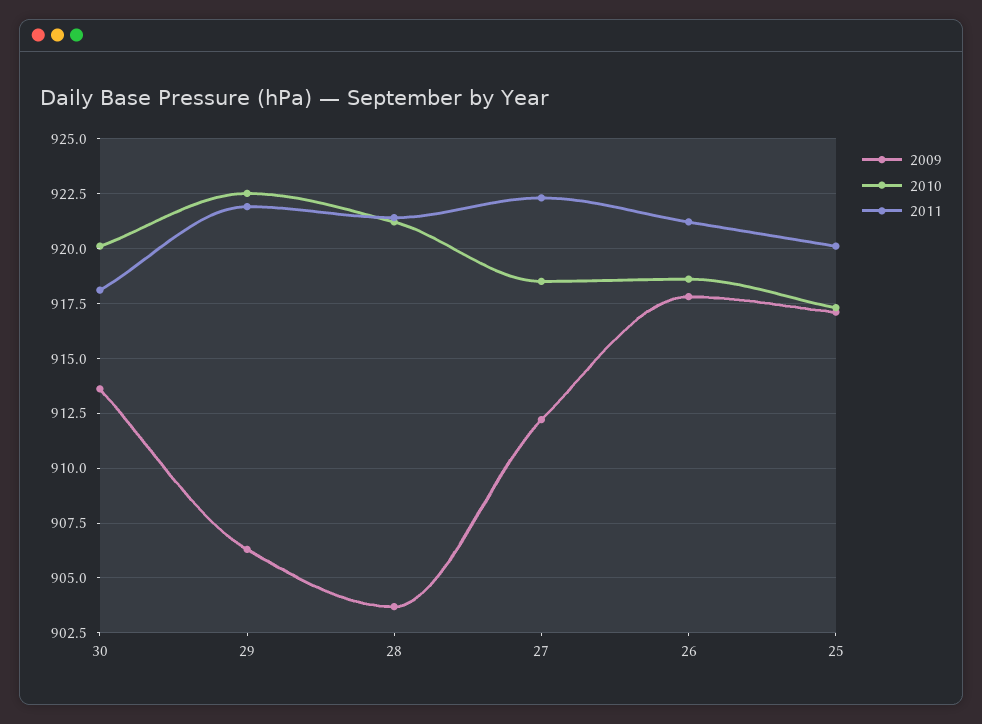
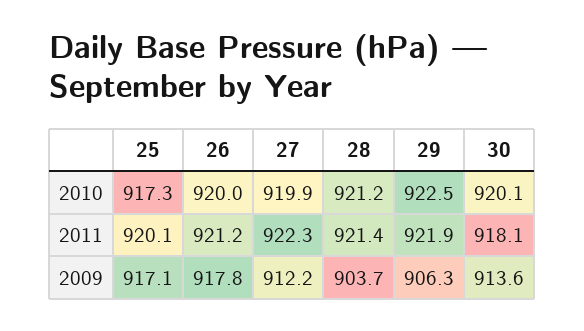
2010, 27: 918.5 -> 919.9
2010, 26: 918.5 -> 920

